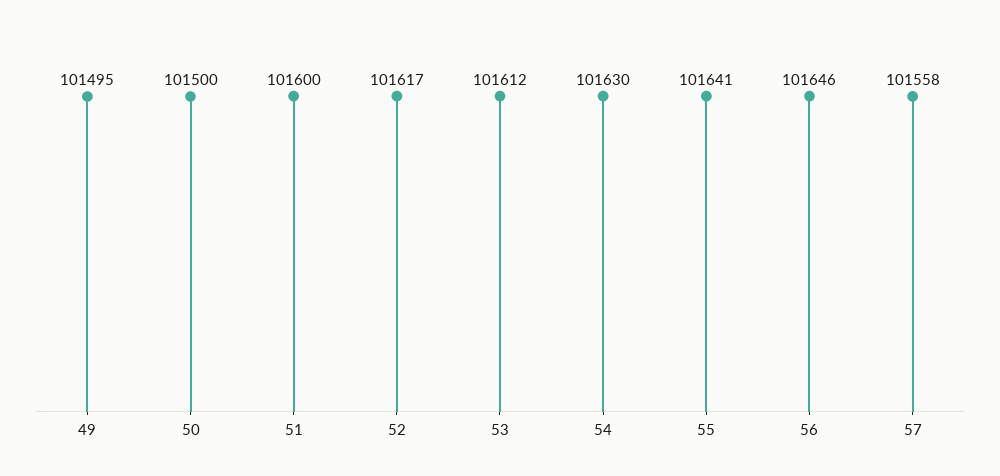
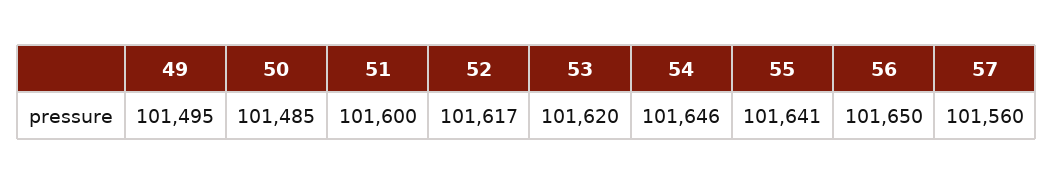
50: 101500 -> 101485
53: 101612 -> 101620
54: 101630 -> 101646
56: 101646 -> 101650
57: 101558 -> 101560

